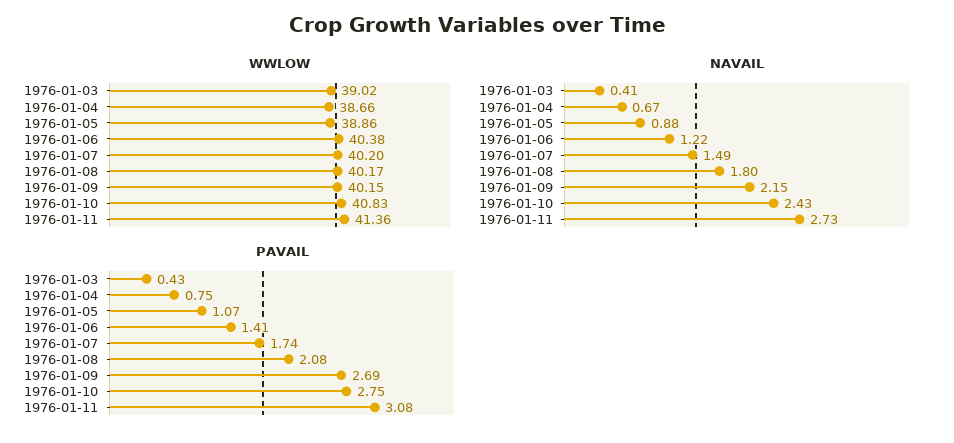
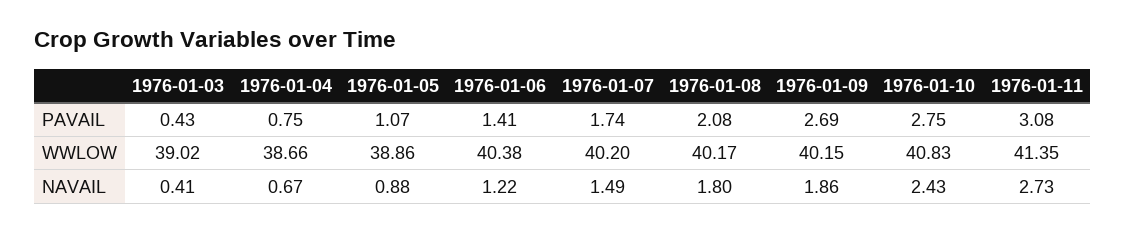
WWLOW, 1976-01-11: 41.36 -> 41.35
NAVAIL, 1976-01-09: 2.15 -> 1.86

